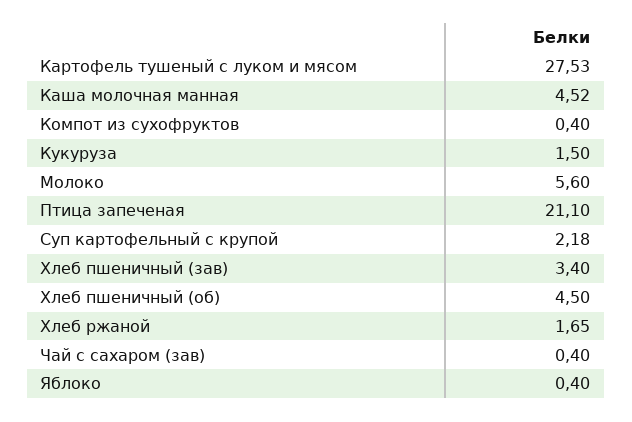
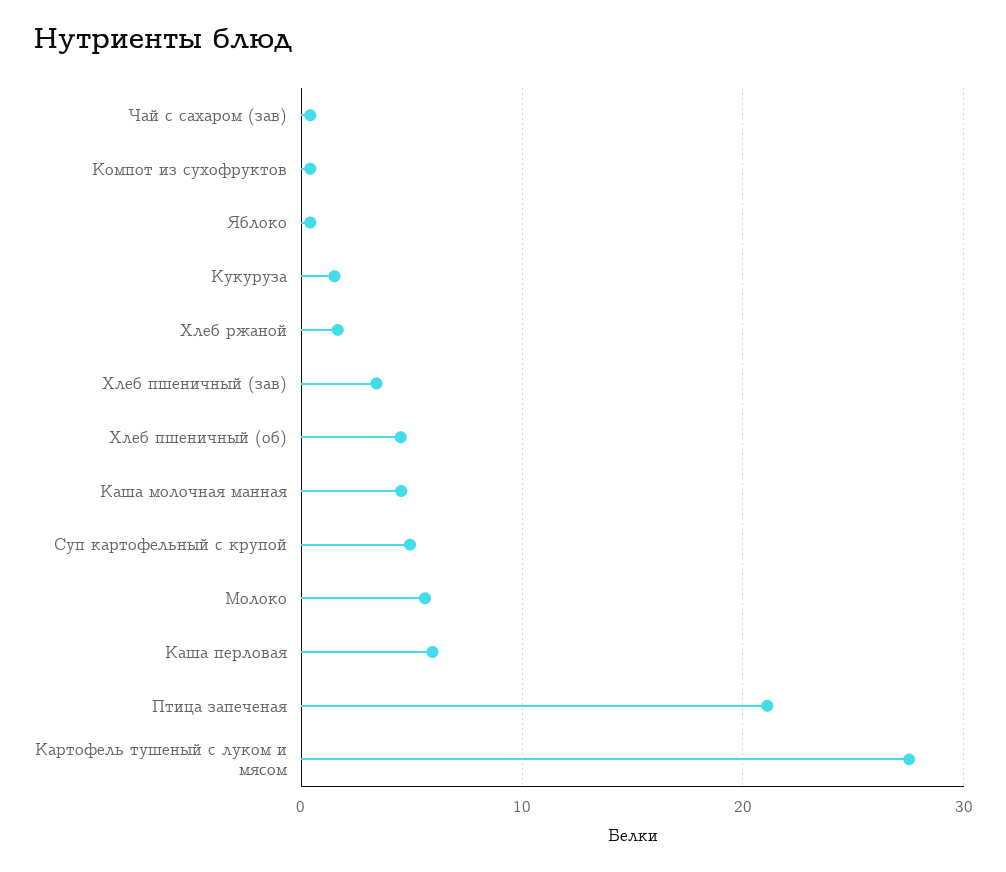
Суп картофельный с крупой: 2.18 -> 5
Каша перловая: none -> 6

